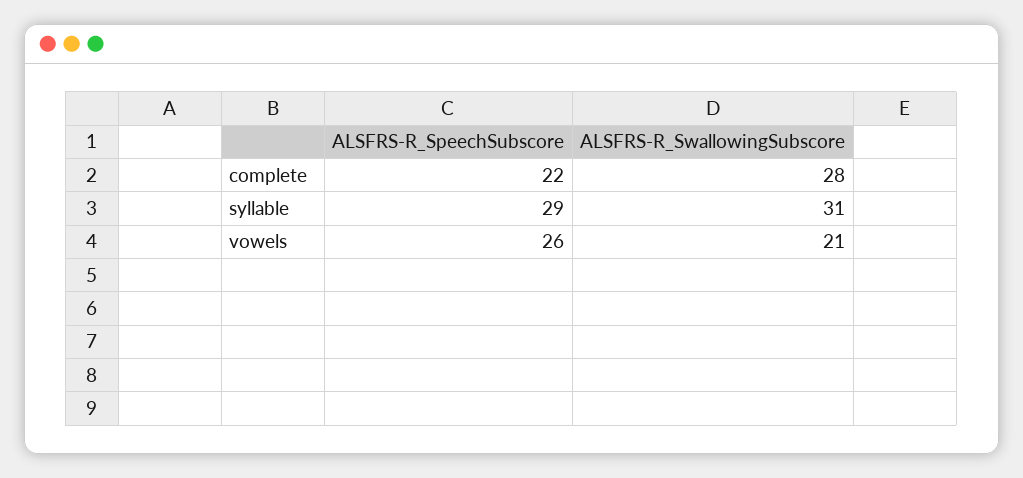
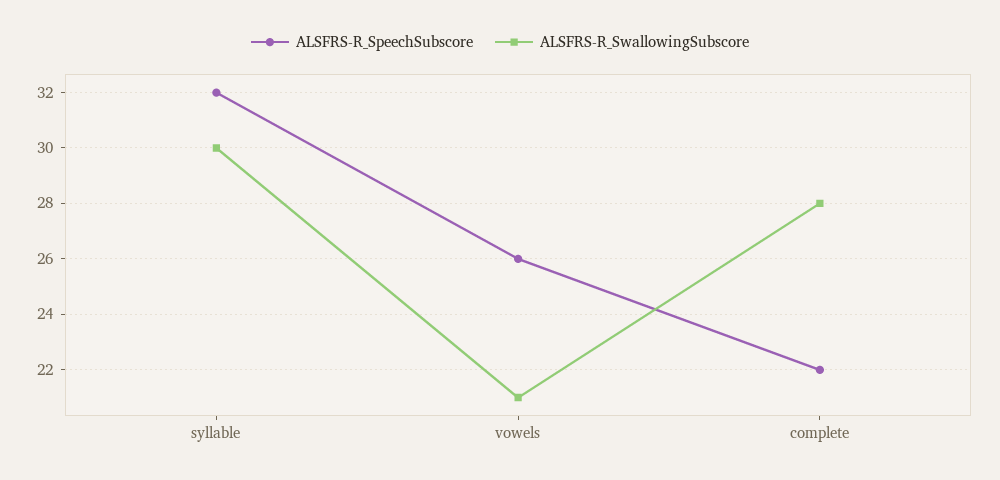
ALSFRS-R_SpeechSubscore, syllable: 29 -> 32
ALSFRS-R_SwallowingSubscore, syllable: 31 -> 30

